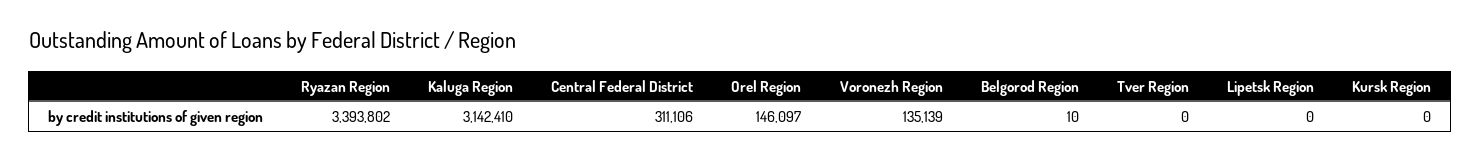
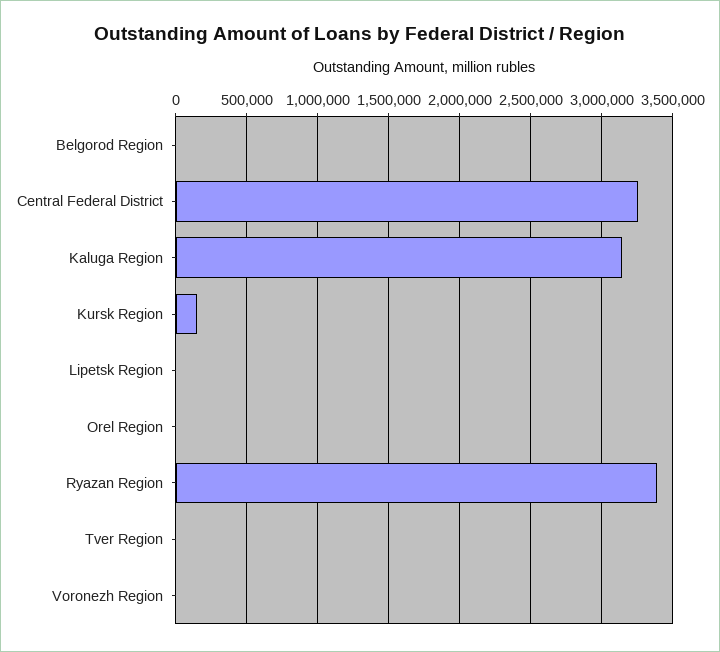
Central Federal District: 311106 -> 3250000
Orel Region: 146097 -> 0
Voronezh Region: 135139 -> 0
Kursk Region: 0 -> 150000

